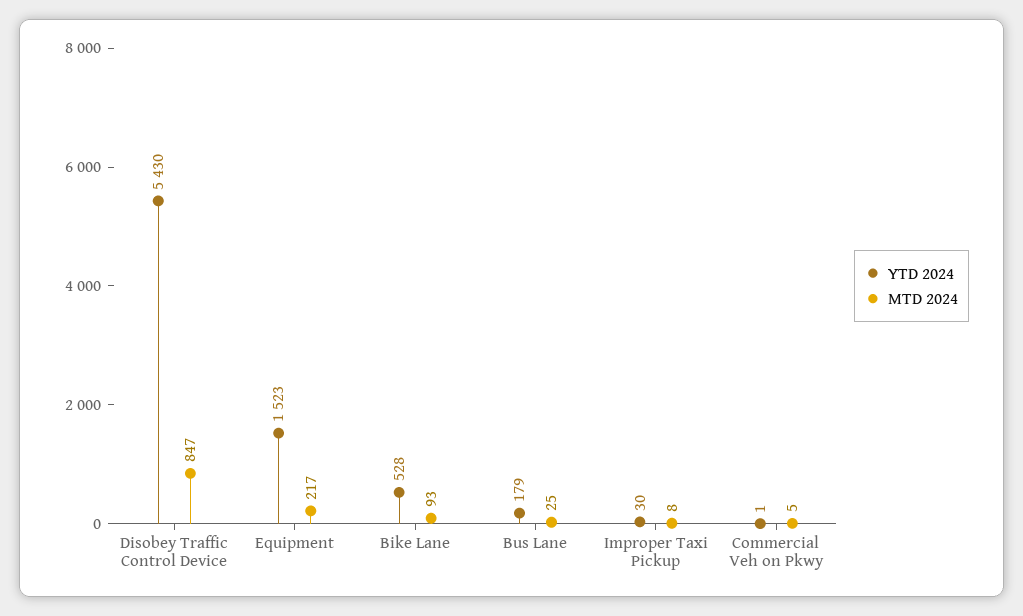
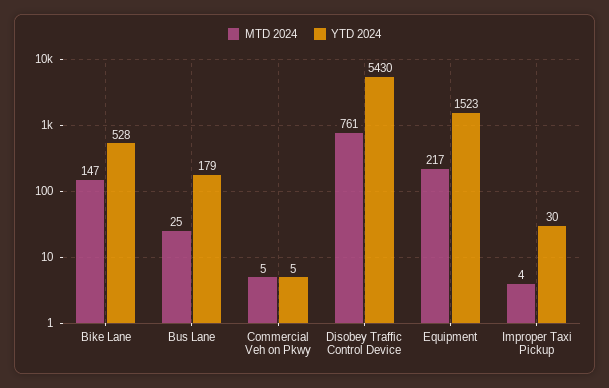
MTD 2024, Disobey Traffic Control Device: 847 -> 761
MTD 2024, Bike Lane: 93 -> 147
MTD 2024, Improper Taxi Pickup: 8 -> 4
YTD 2024, Commercial Veh on Pkwy: 1 -> 5

